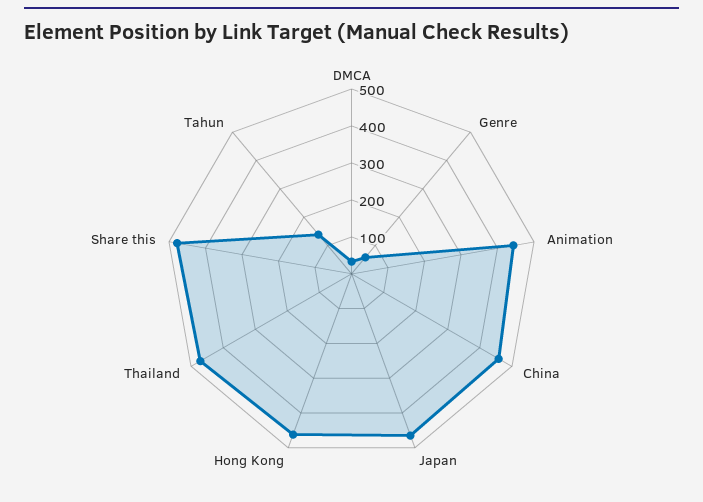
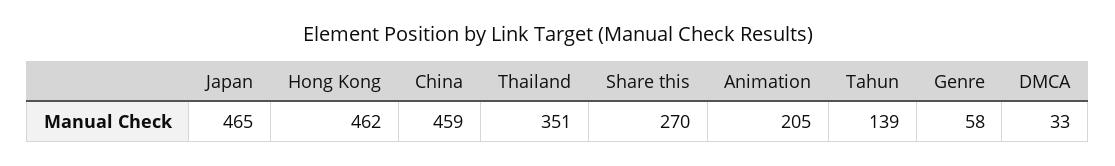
Animation: 450 -> 205
Thailand: 475 -> 351
Share this: 475 -> 270

